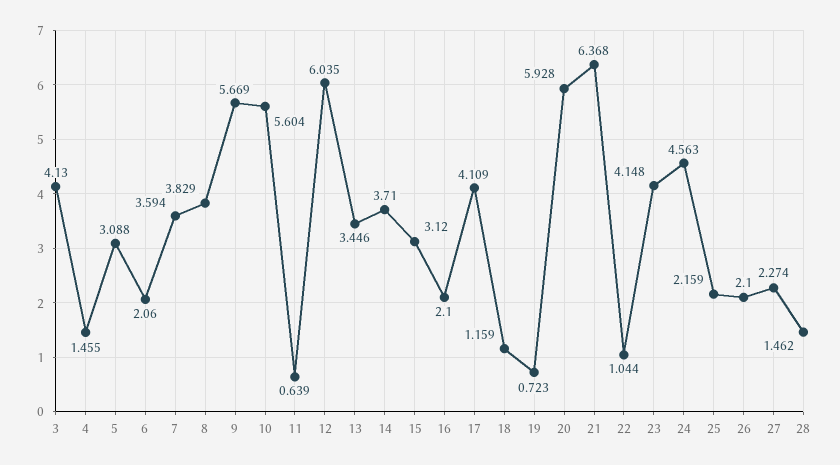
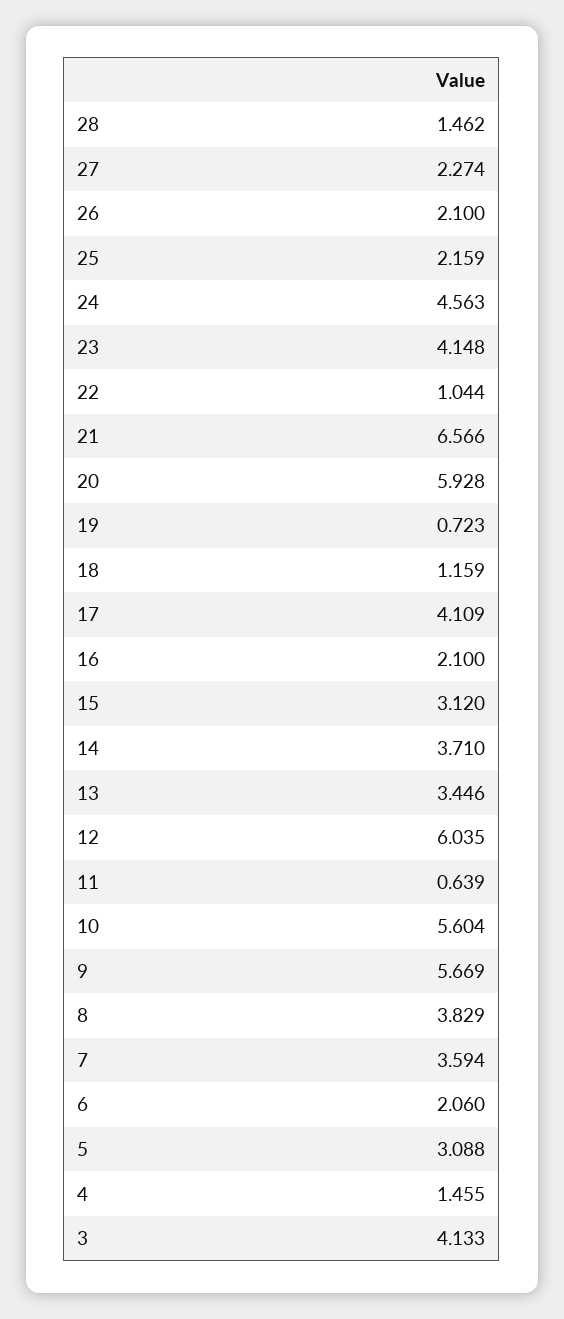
3: 4.13 -> 4.133
21: 6.368 -> 6.566

